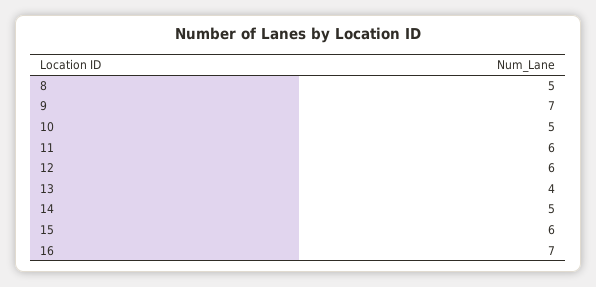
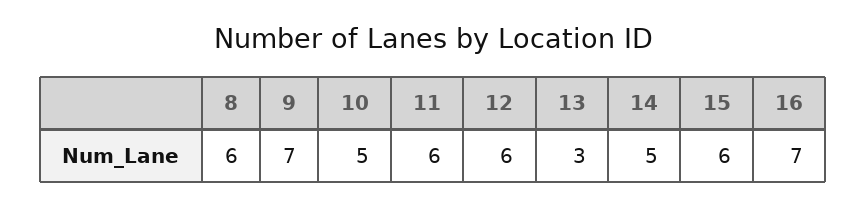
8: 5 -> 6
13: 4 -> 3

